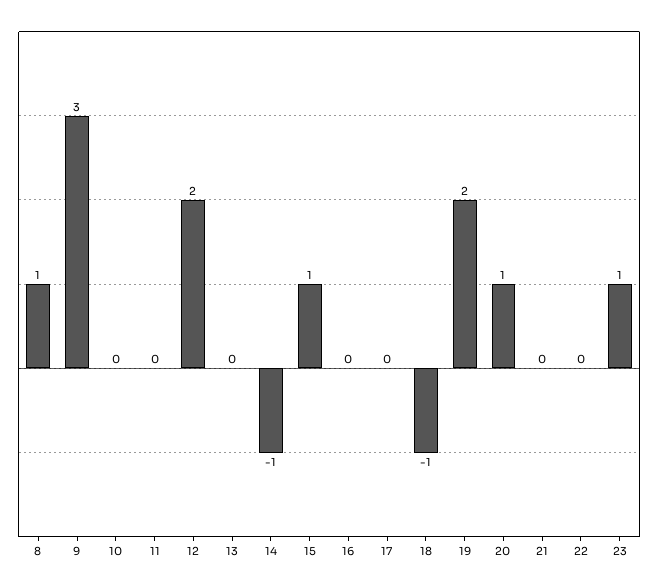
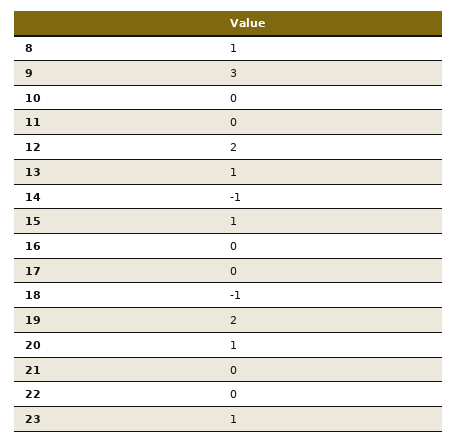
13: 0 -> 1

